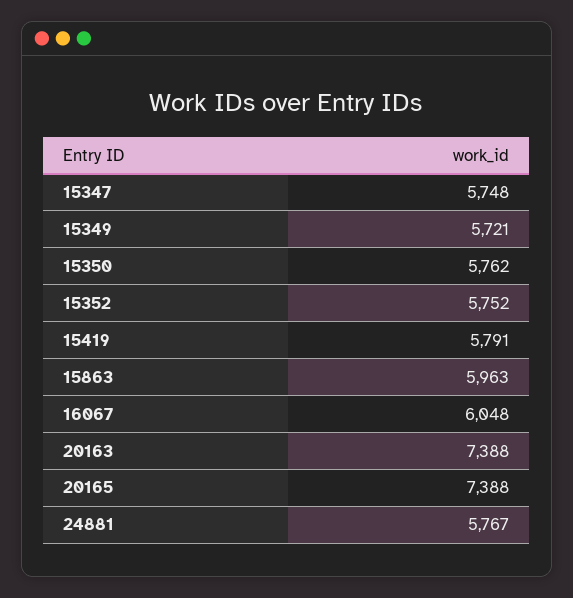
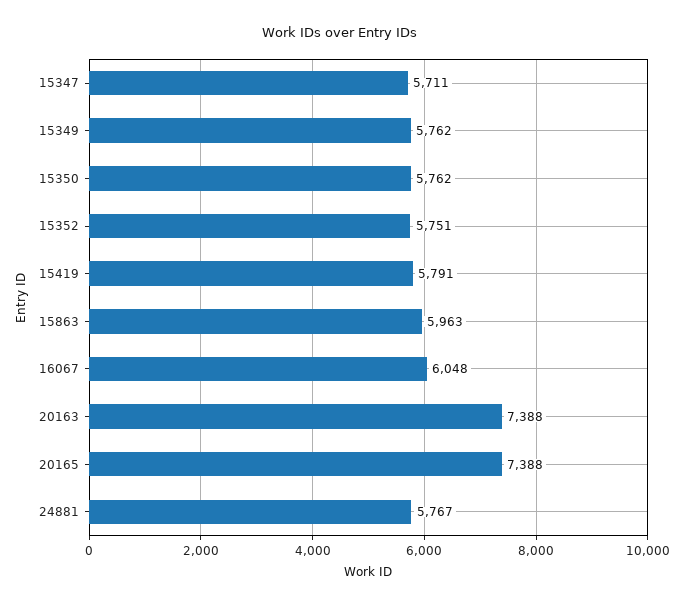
15347: 5748 -> 5711
15349: 5721 -> 5762
15352: 5752 -> 5751

